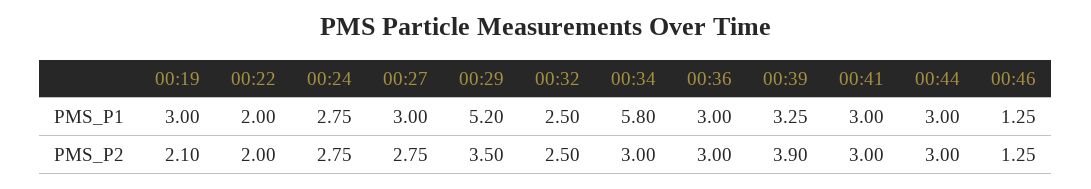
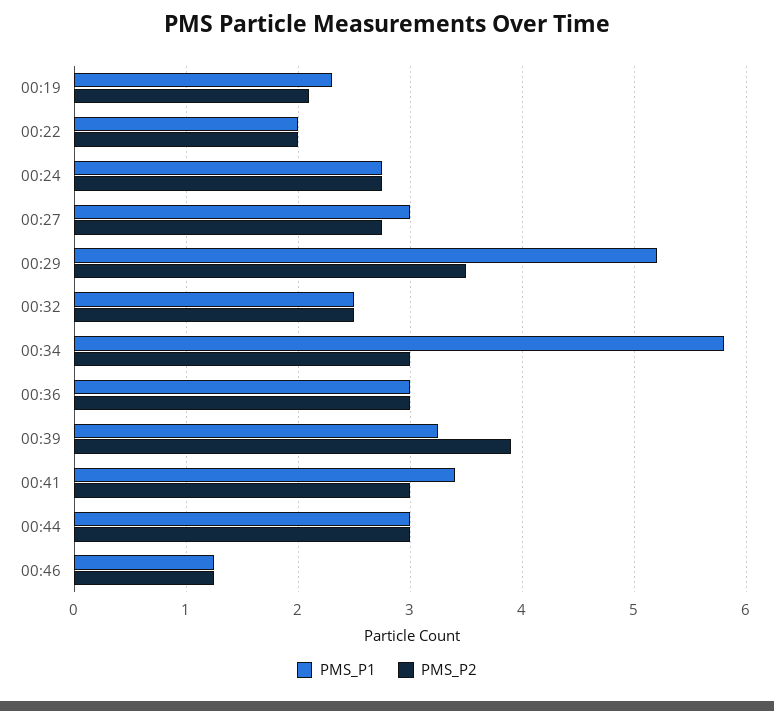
PMS_P1, 00:19: 3 -> 2.3
PMS_P1, 00:41: 3 -> 3.4

